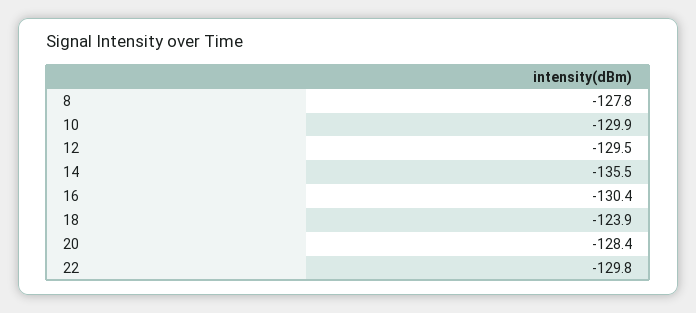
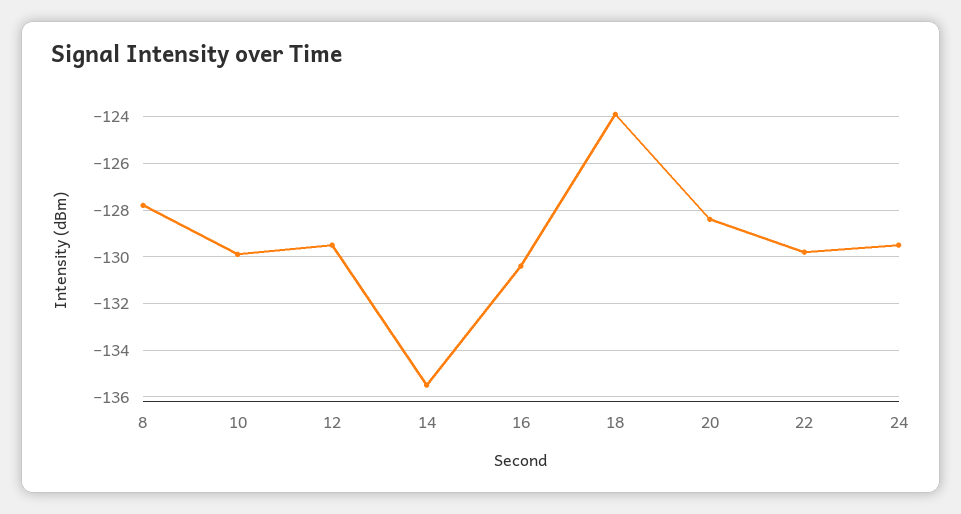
24: none -> -129.5

